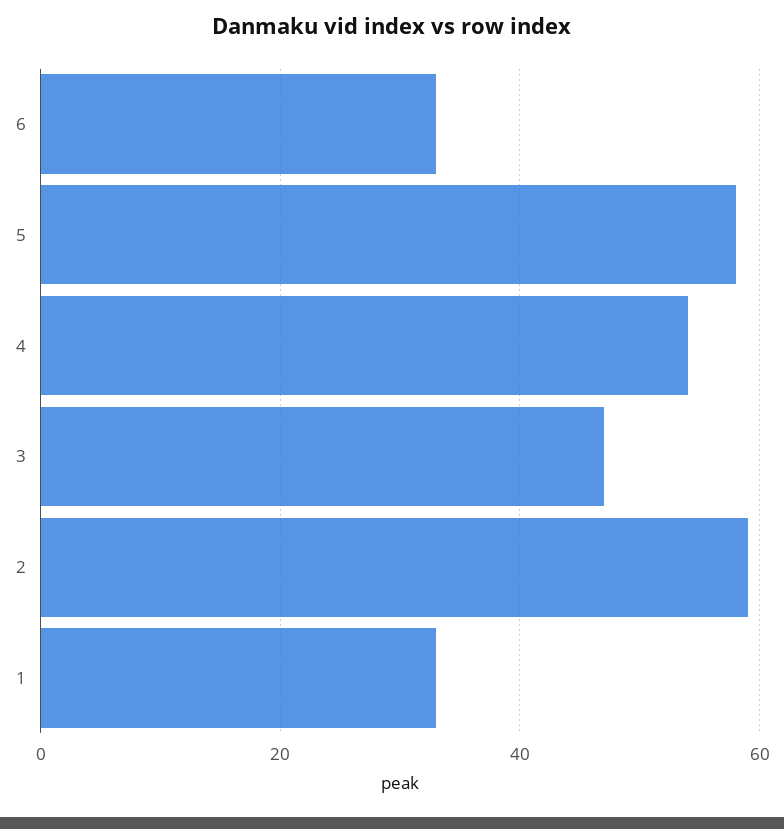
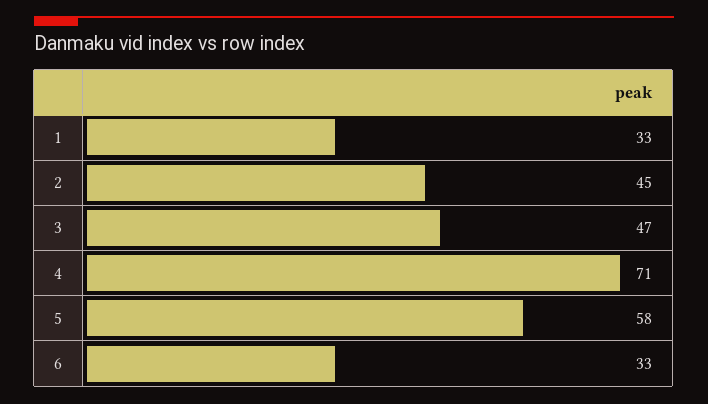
4: 55 -> 71
2: 60 -> 45

